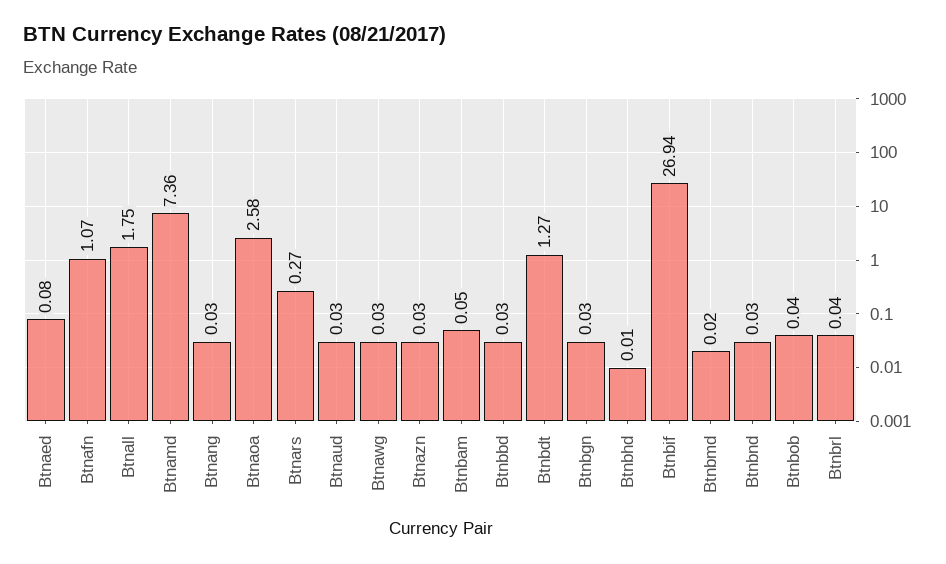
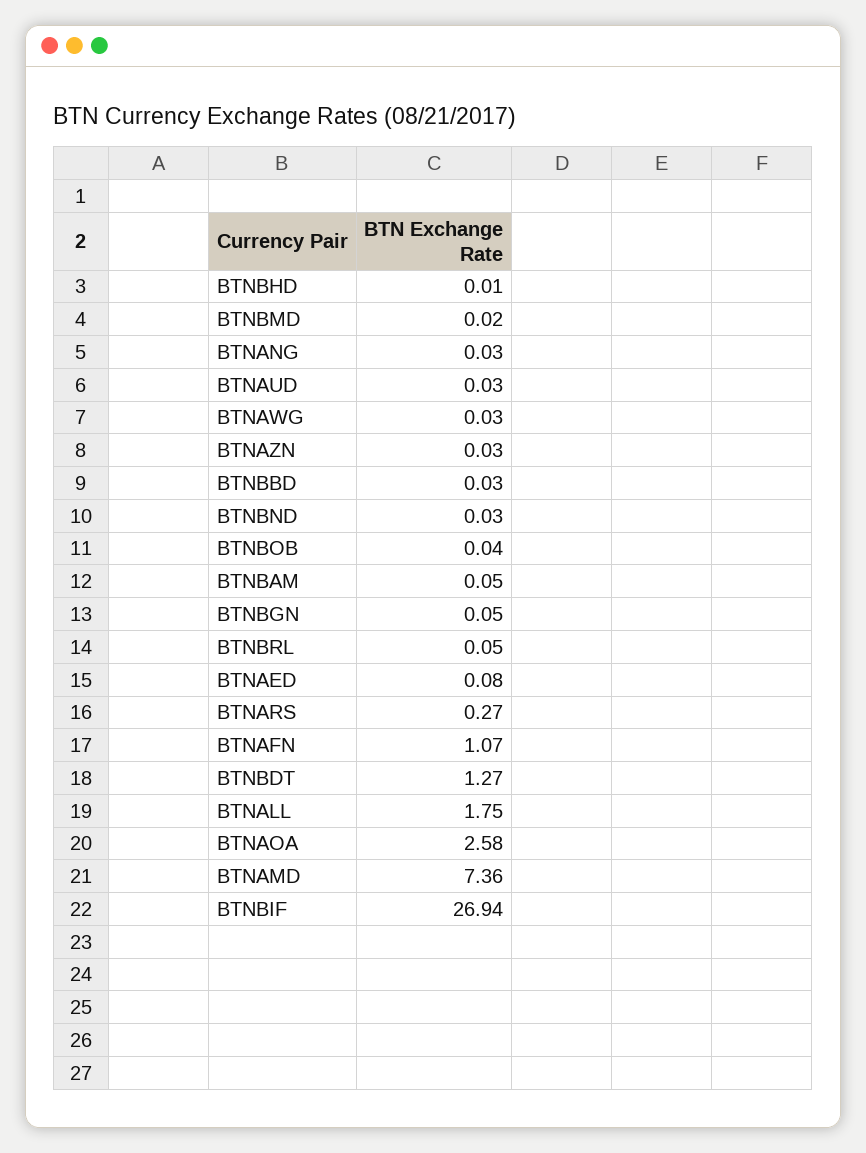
Btnbgn: 0.03 -> 0.05
Btnbrl: 0.04 -> 0.05

